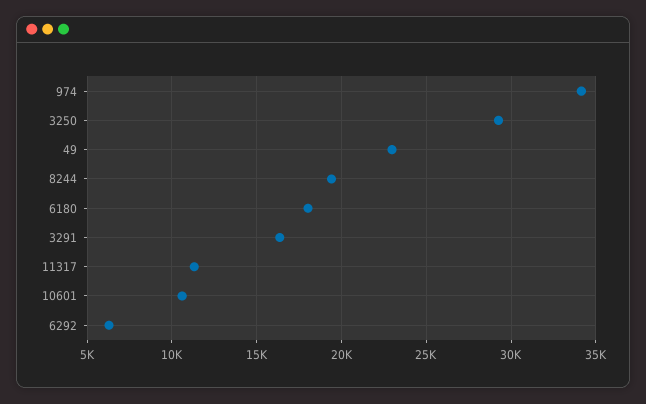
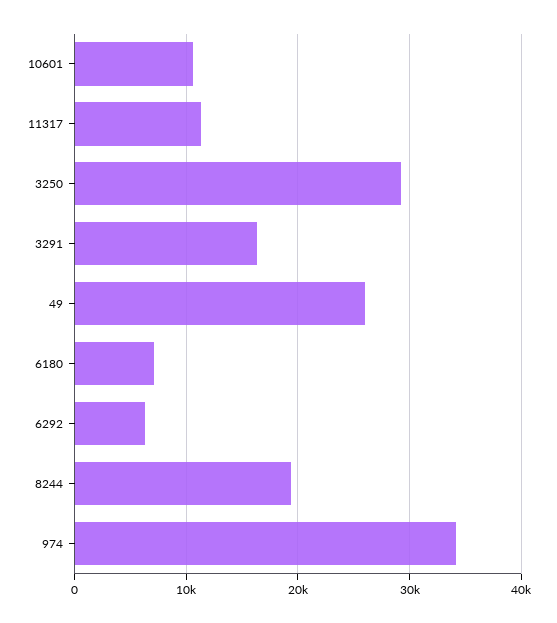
49: 23000 -> 26000
6180: 18000 -> 7000

